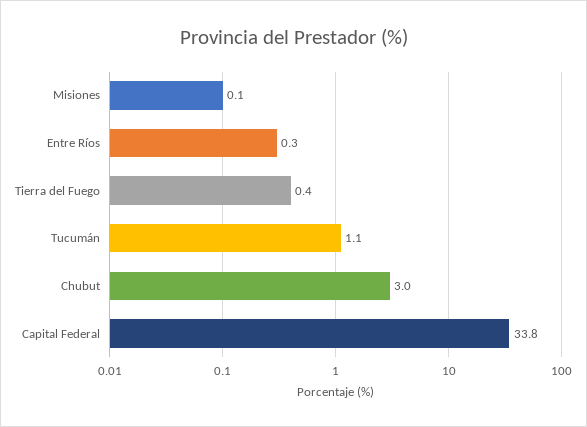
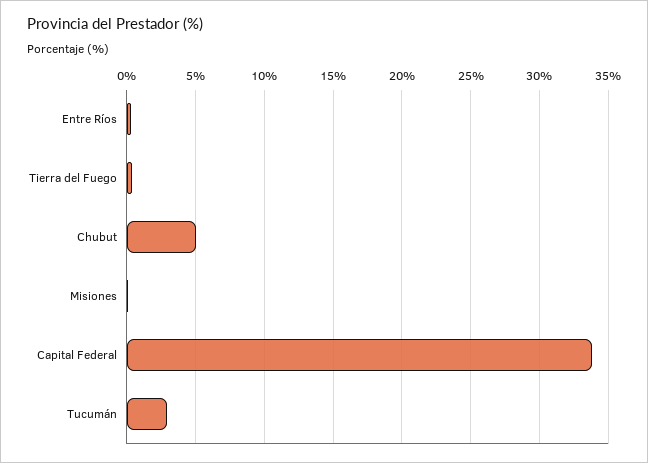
Tucumán: 1.1 -> 3
Chubut: 3 -> 5

